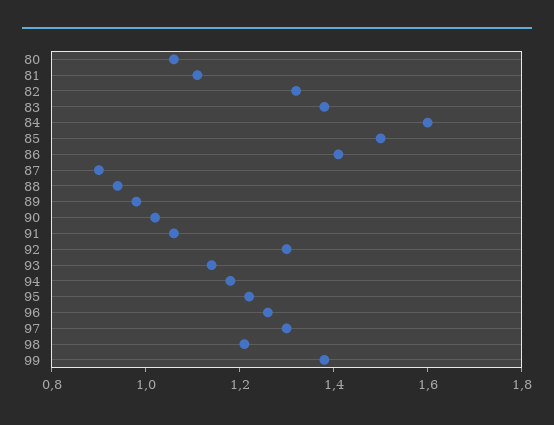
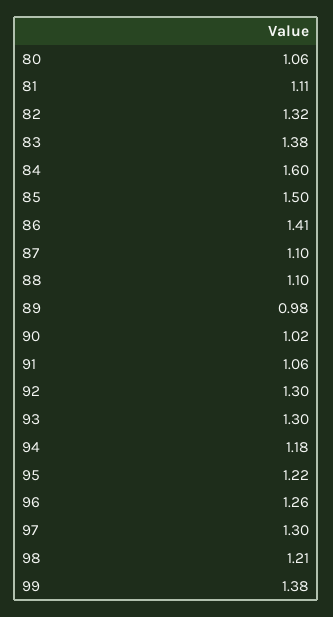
87: 0.9 -> 1.1
88: 0.95 -> 1.1
93: 1.15 -> 1.3

